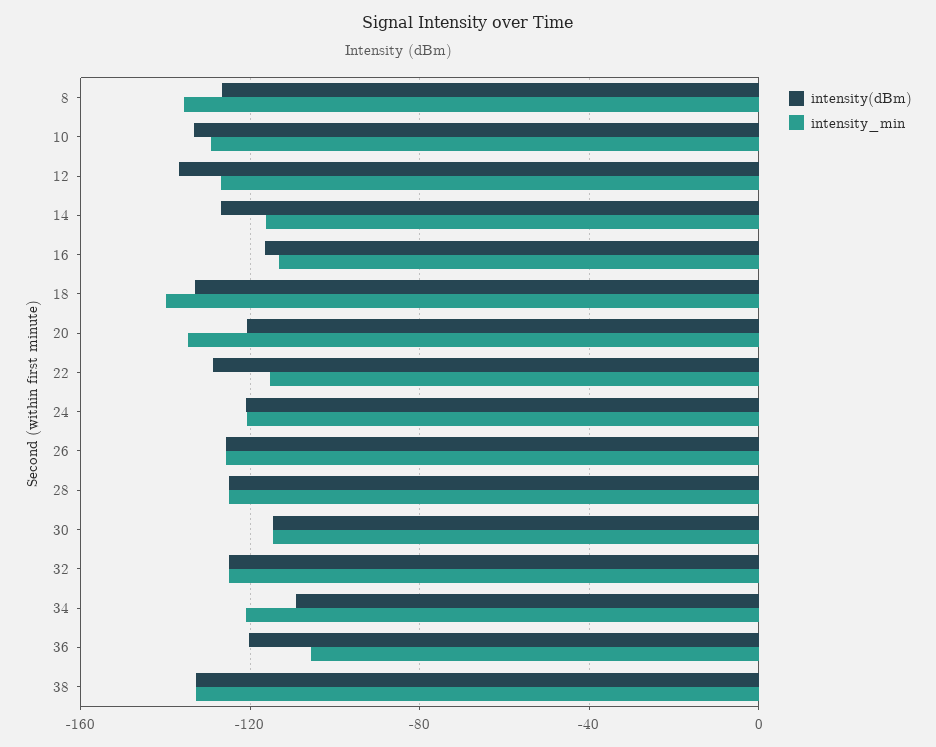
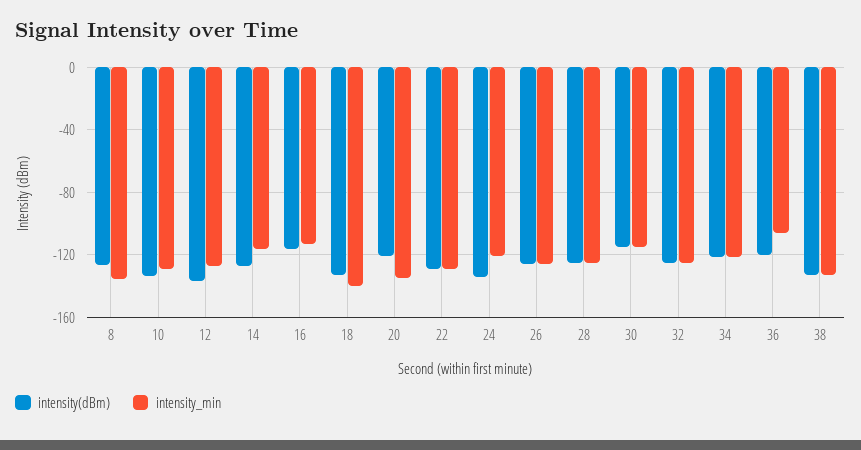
intensity_min, 22: -115 -> -130
intensity(dBm), 24: -120 -> -135
intensity(dBm), 34: -110 -> -120

